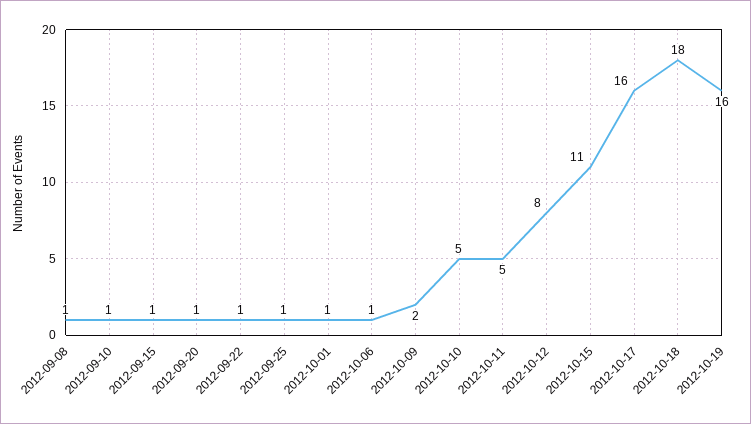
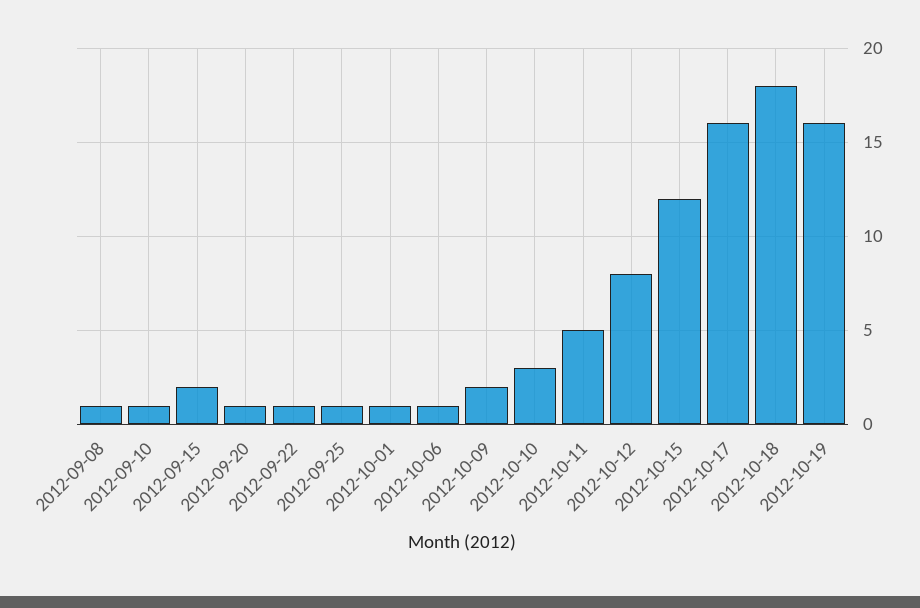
2012-09-15: 1 -> 2
2012-10-10: 5 -> 3
2012-10-15: 11 -> 12

